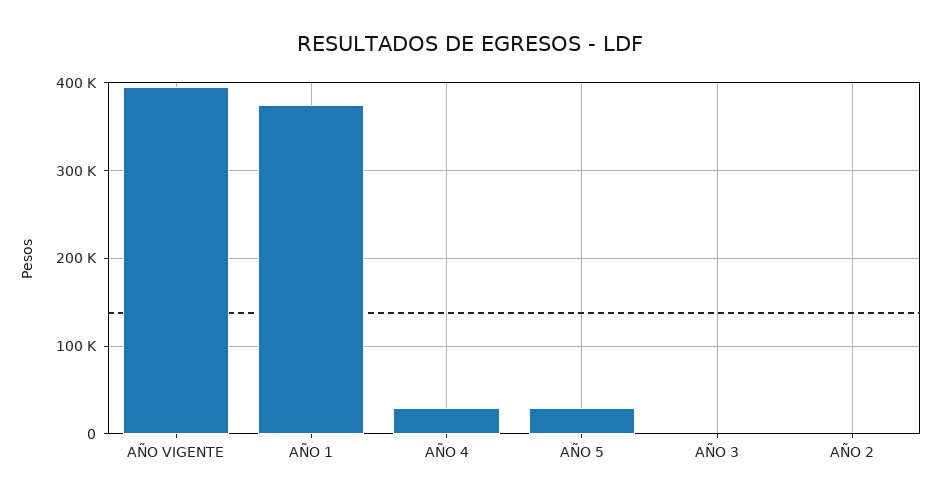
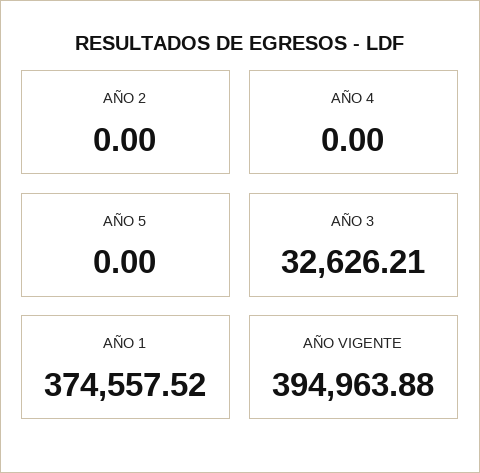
AÑO 4: 30000 -> 0
AÑO 5: 30000 -> 0
AÑO 3: 0 -> 32626.21

